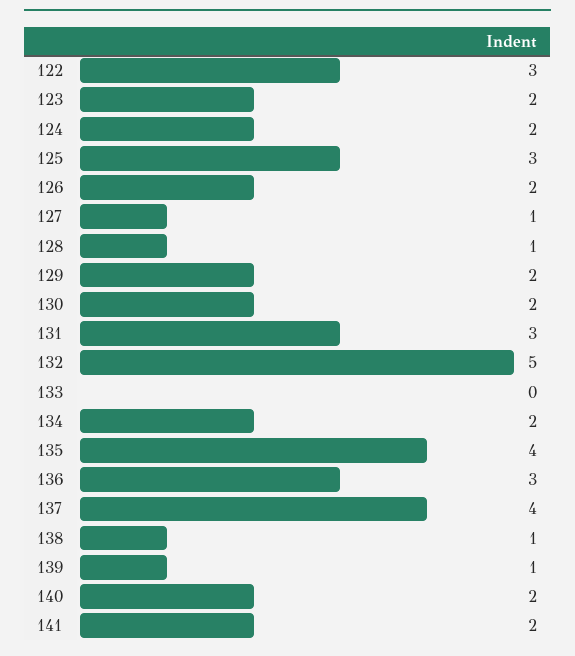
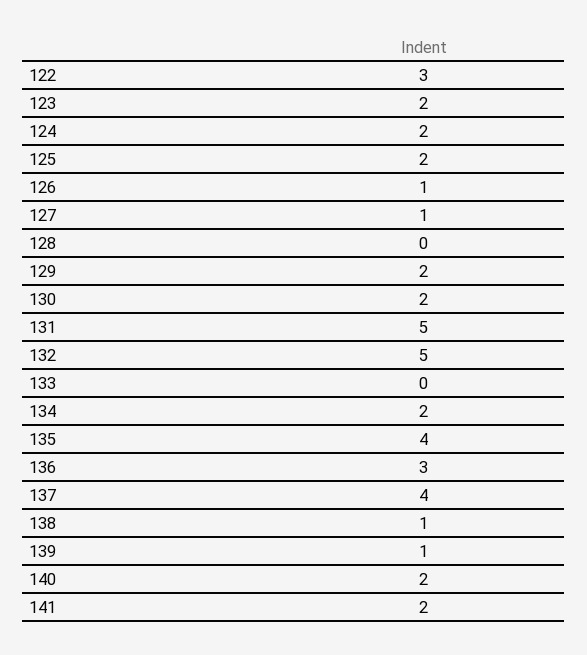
125: 3 -> 2
126: 2 -> 1
128: 1 -> 0
131: 3 -> 5

